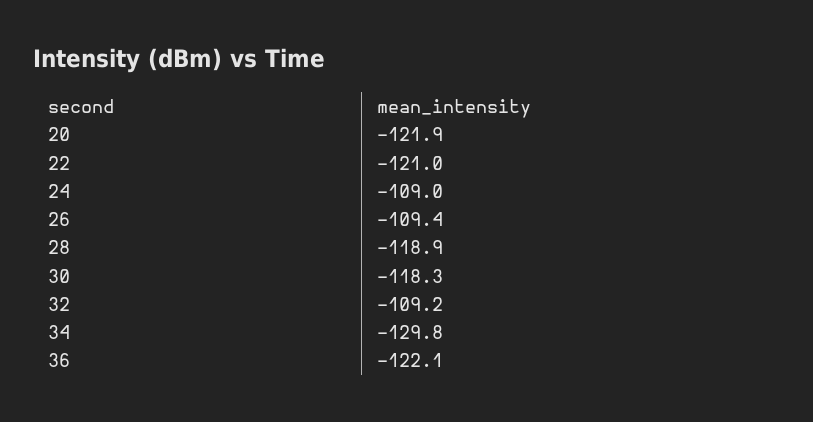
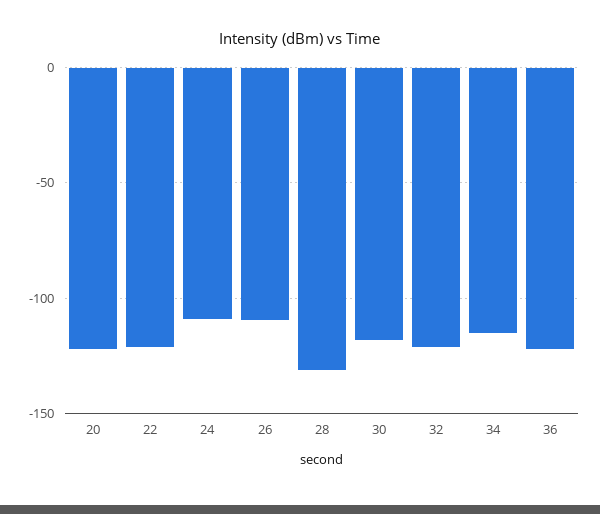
28: -118.9 -> -130
32: -109.2 -> -120
34: -129.8 -> -115

